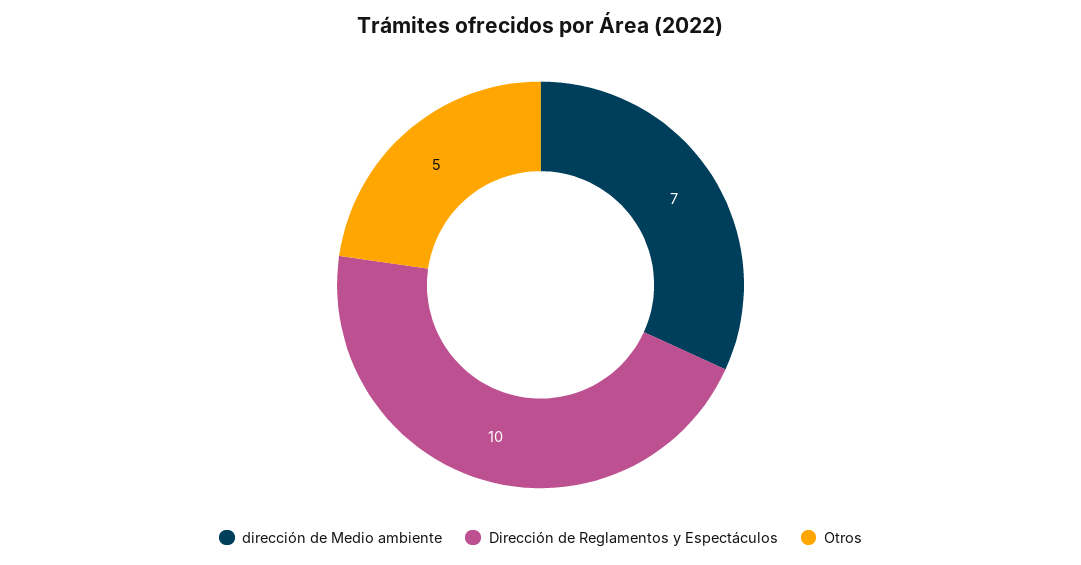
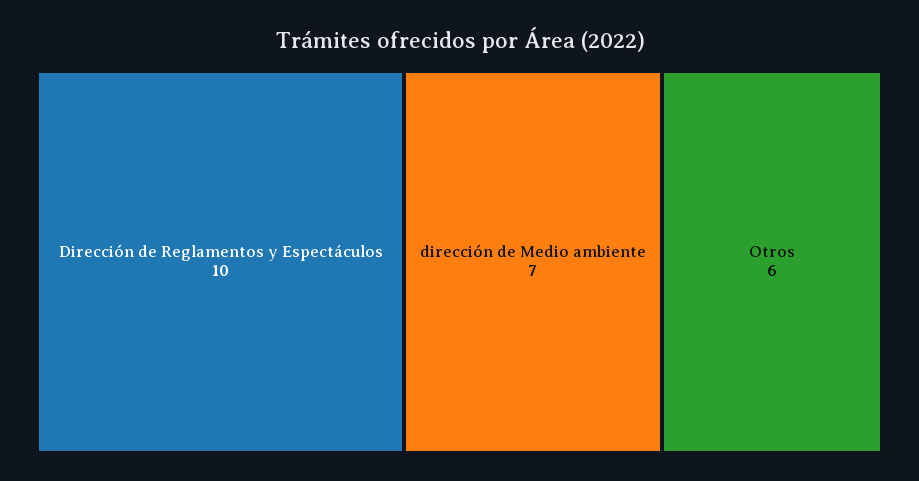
Otros: 5 -> 6

